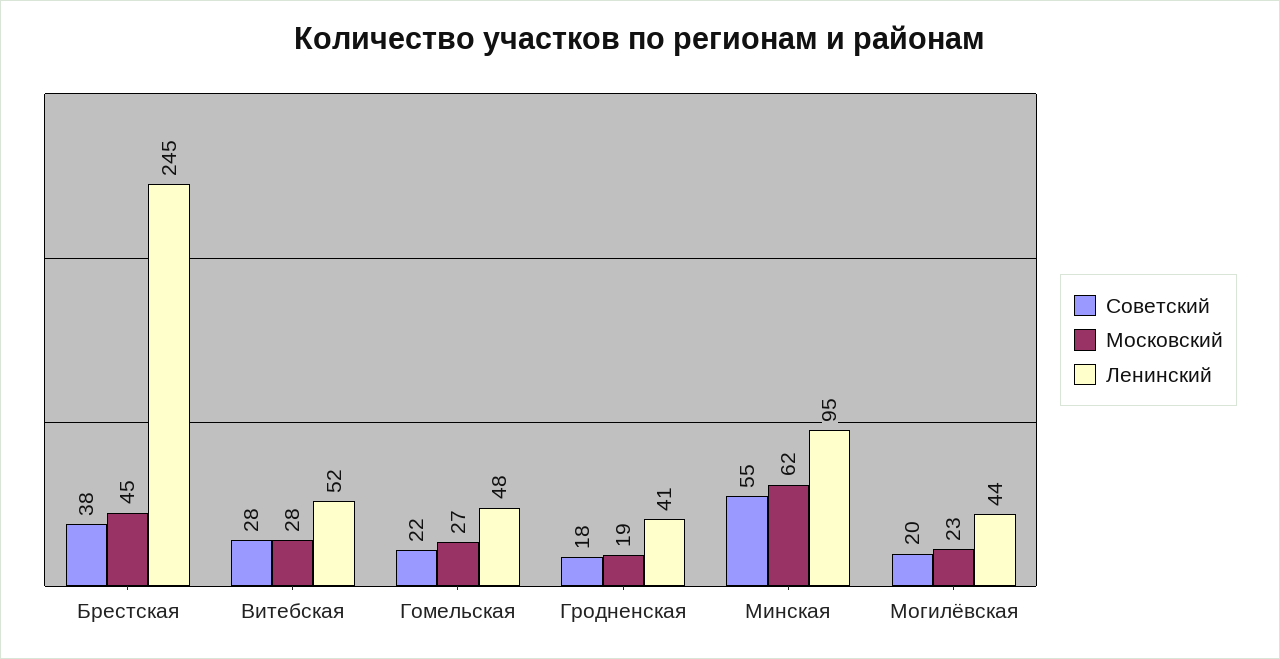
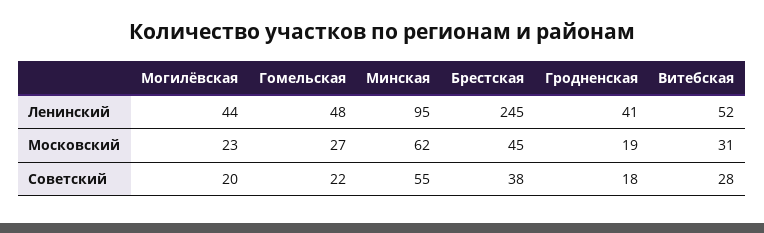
Московский, Витебская: 28 -> 31

